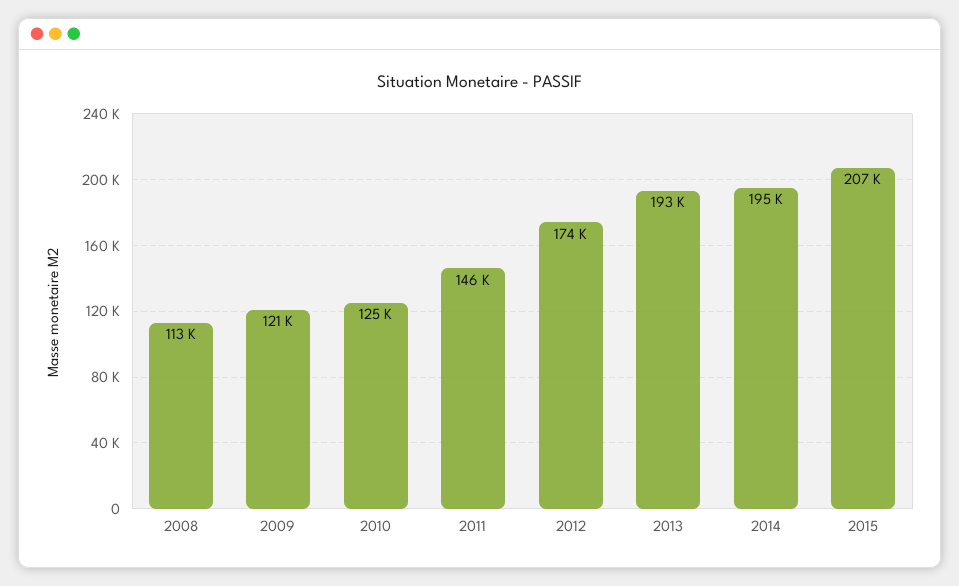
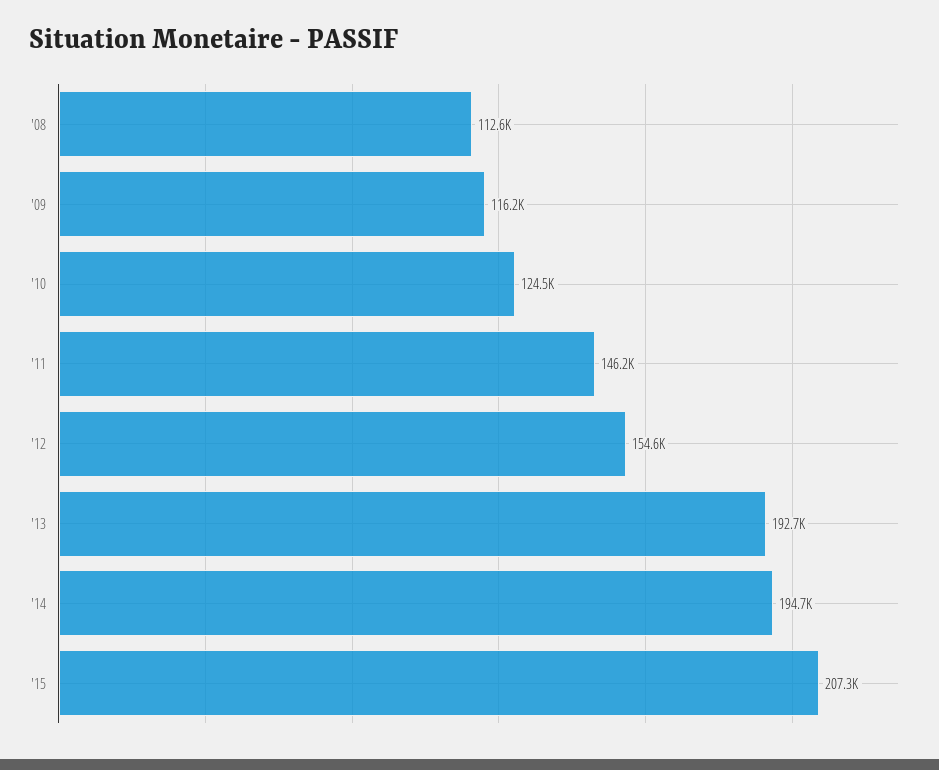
2009: 121000 -> 116200
2012: 174000 -> 154600

